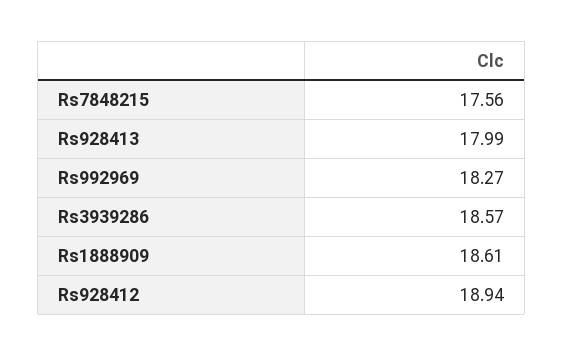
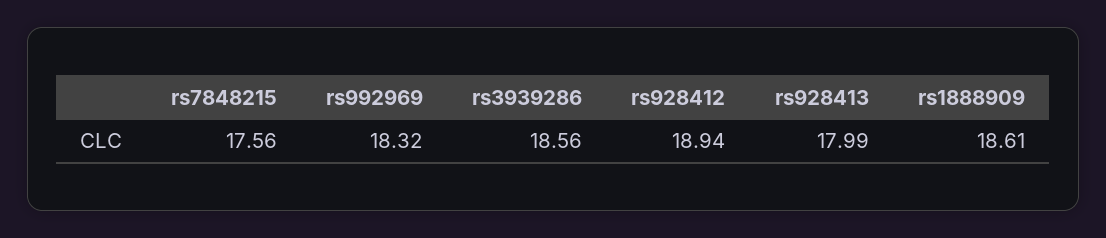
Rs992969: 18.27 -> 18.32
Rs3939286: 18.57 -> 18.56

